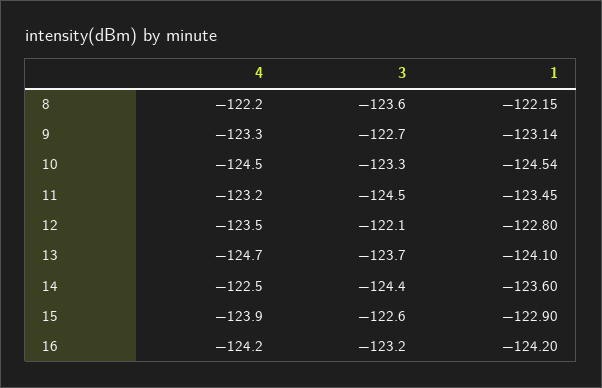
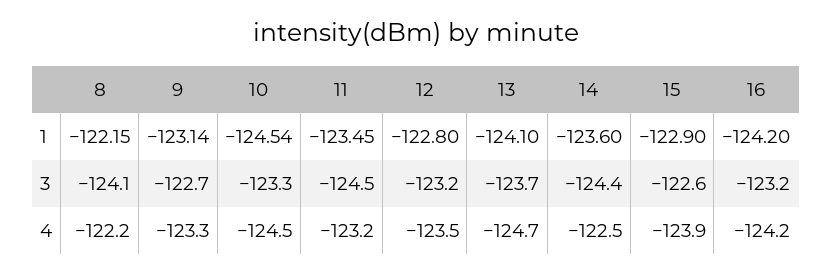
3, 8: -123.6 -> -124.1
3, 12: -122.1 -> -123.2

